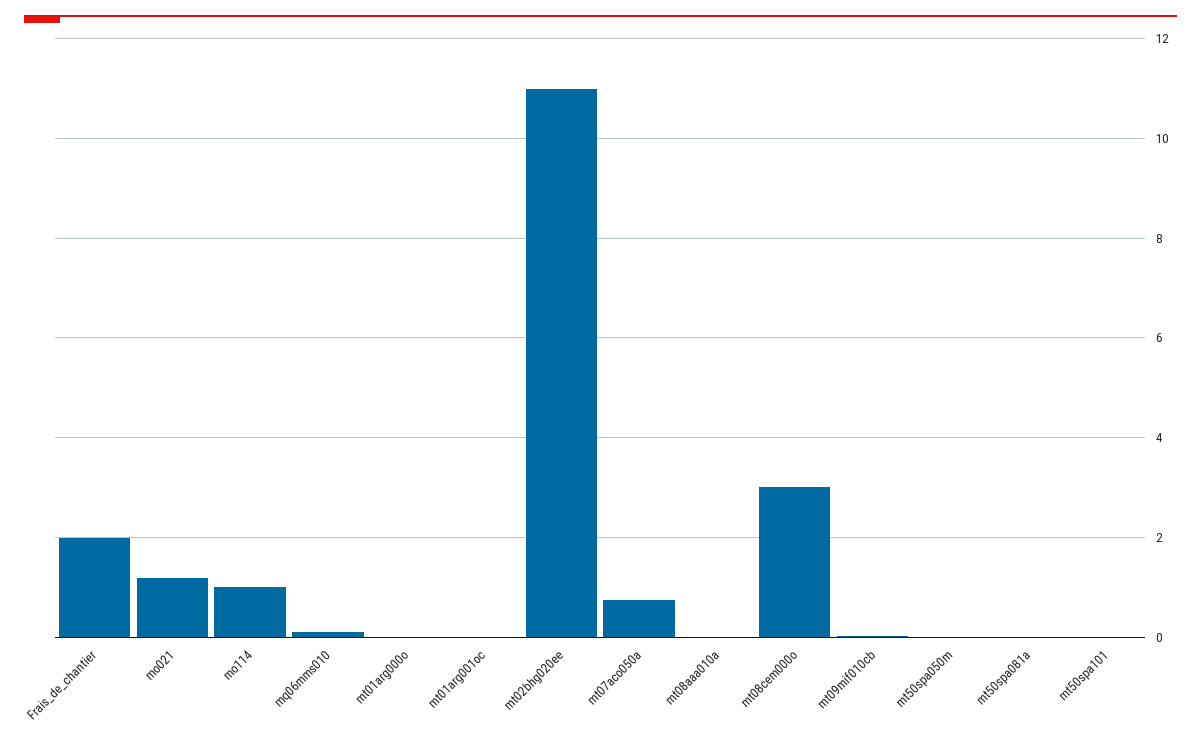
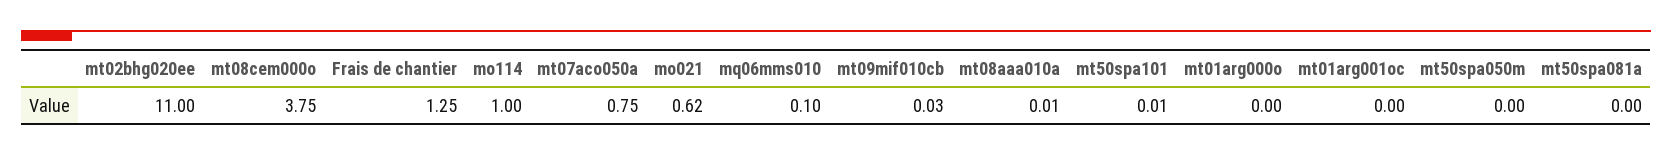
Frais_de_chantier: 2 -> 1.25
mo021: 1.2 -> 0.62
mt08cem000o: 3 -> 3.75

